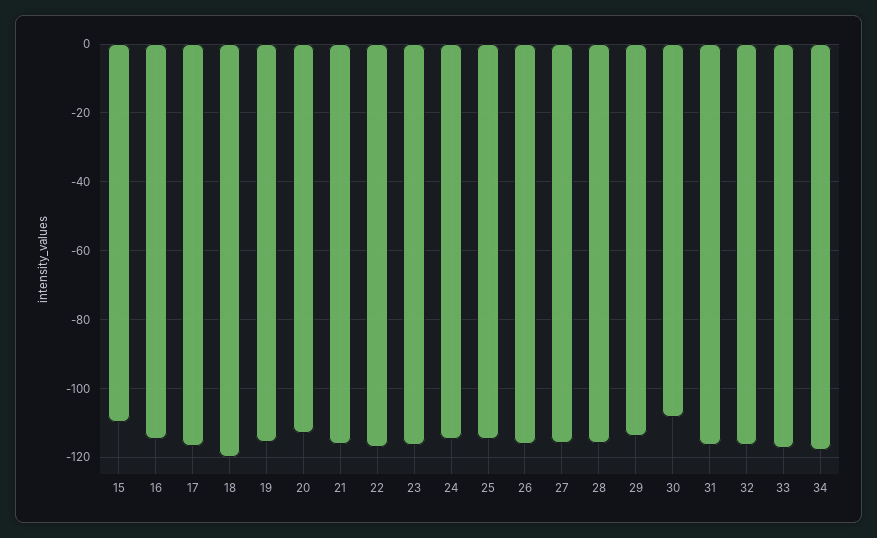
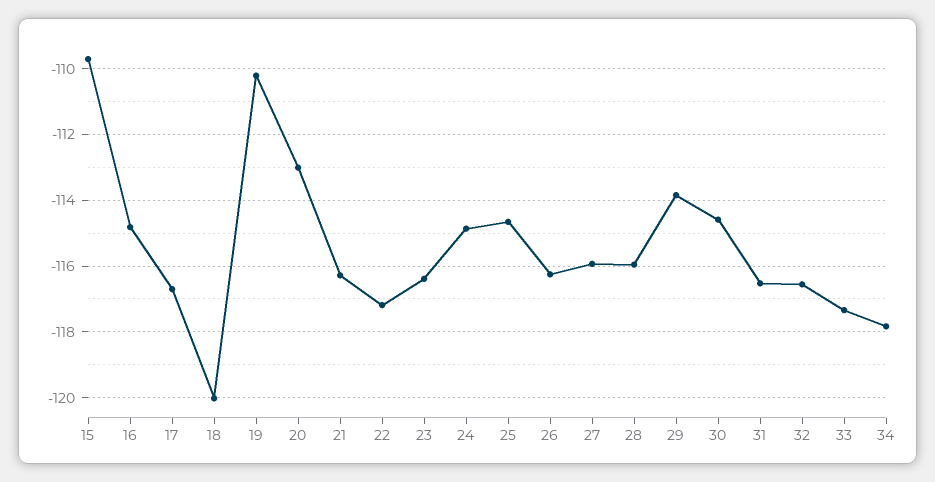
19: -116 -> -110.2
30: -108 -> -114.6

